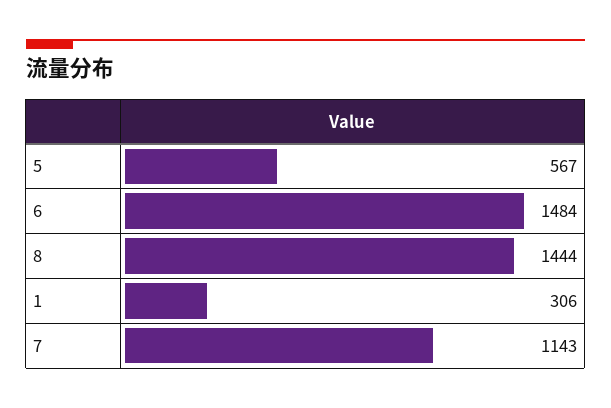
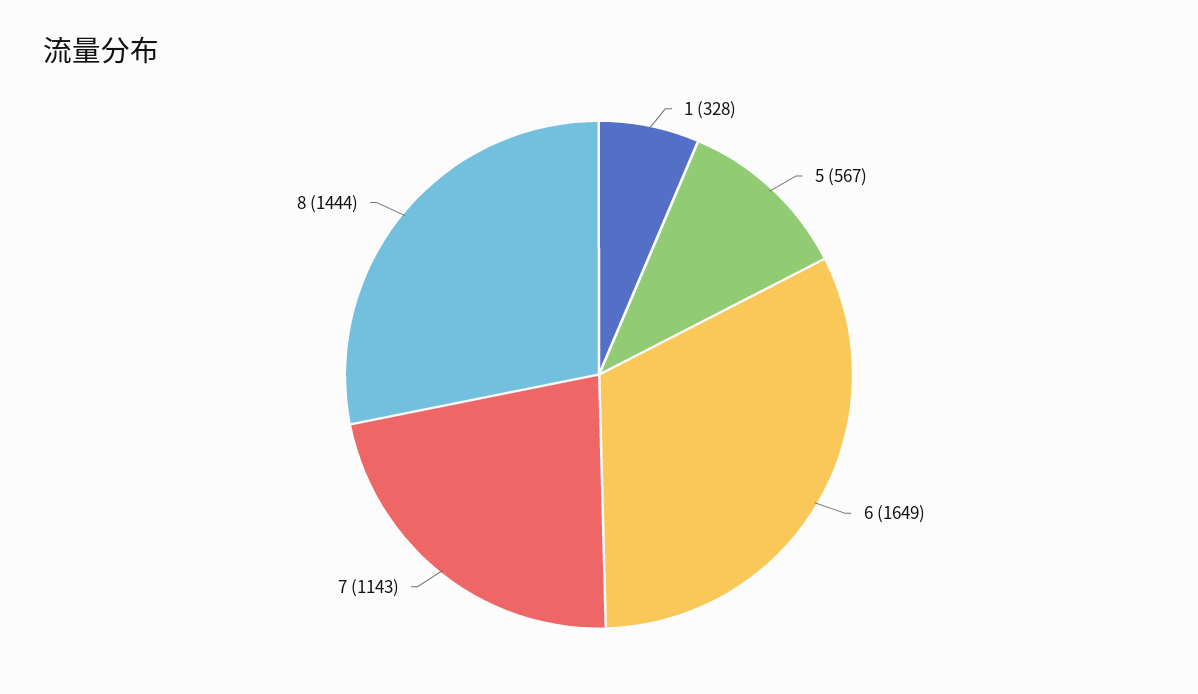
6: 1484 -> 1649
1: 306 -> 328

